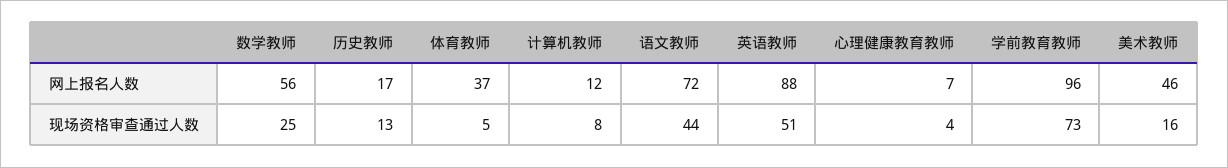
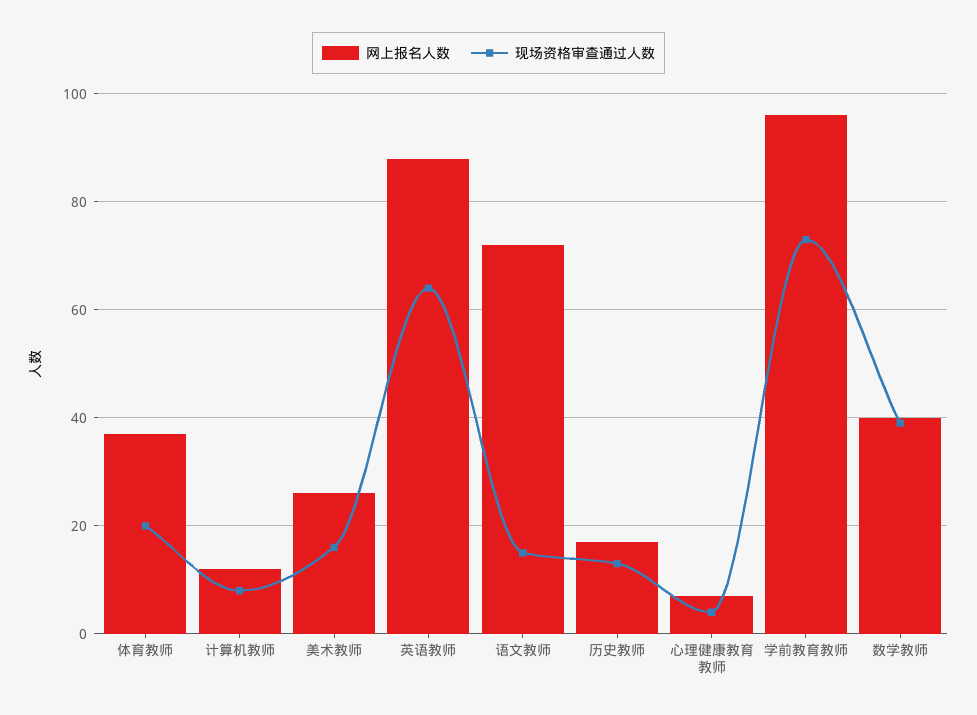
网上报名人数, 数学教师: 56 -> 40
网上报名人数, 美术教师: 46 -> 25
现场资格审查通过人数, 数学教师: 25 -> 40
现场资格审查通过人数, 体育教师: 5 -> 20
现场资格审查通过人数, 语文教师: 44 -> 15
现场资格审查通过人数, 英语教师: 51 -> 65

